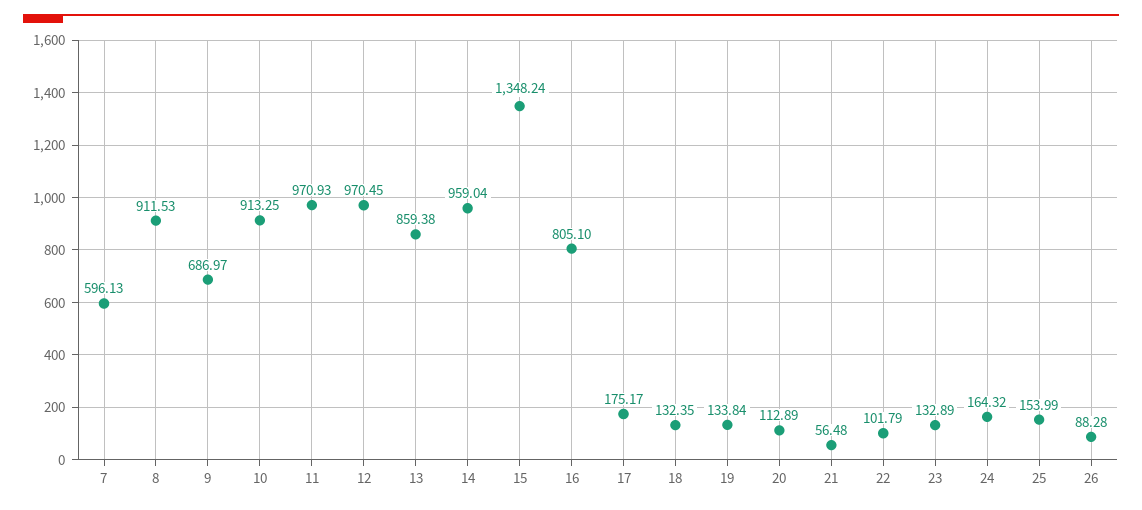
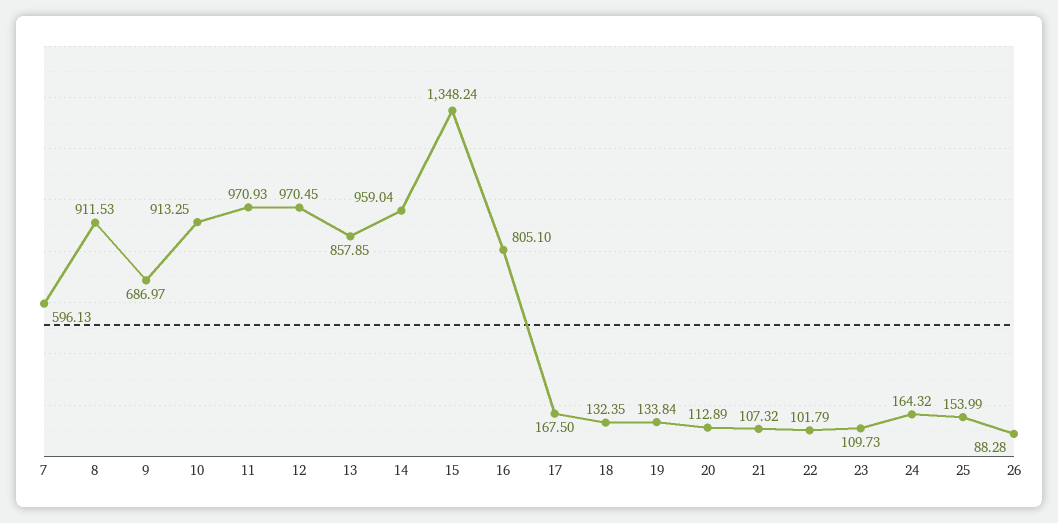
13: 859.38 -> 857.85
17: 175.17 -> 167.5
21: 56.48 -> 107.32
23: 132.89 -> 109.73

